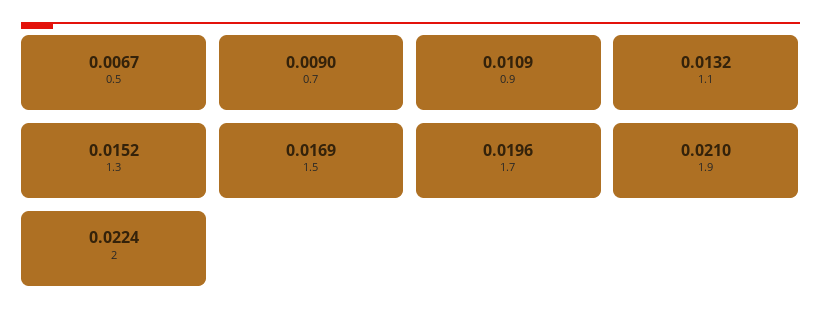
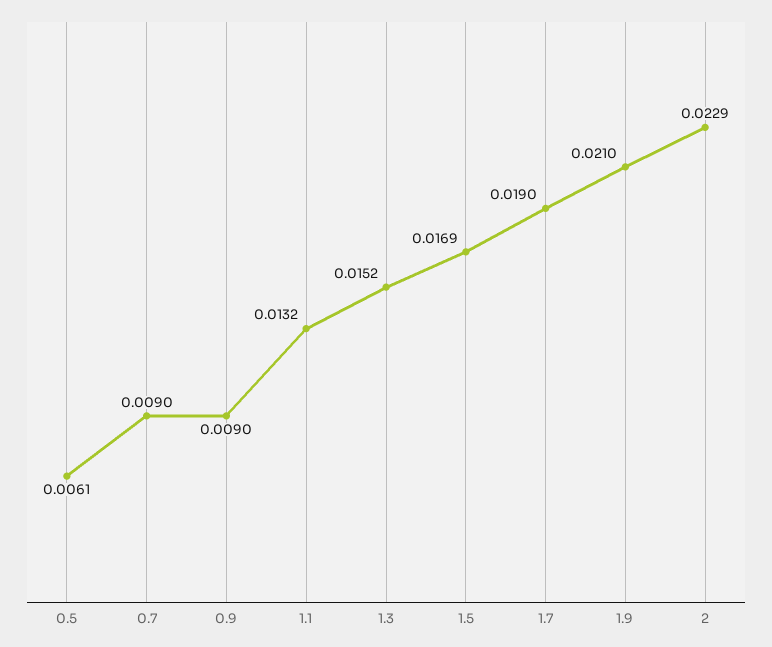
0.5: 0.0067 -> 0.0061
0.9: 0.0109 -> 0.009
1.7: 0.0196 -> 0.019
2: 0.0224 -> 0.0229

